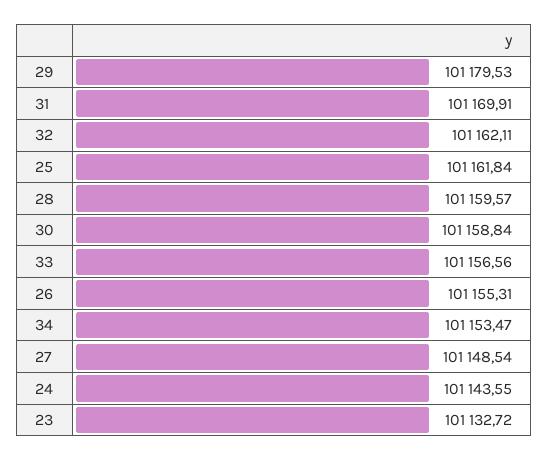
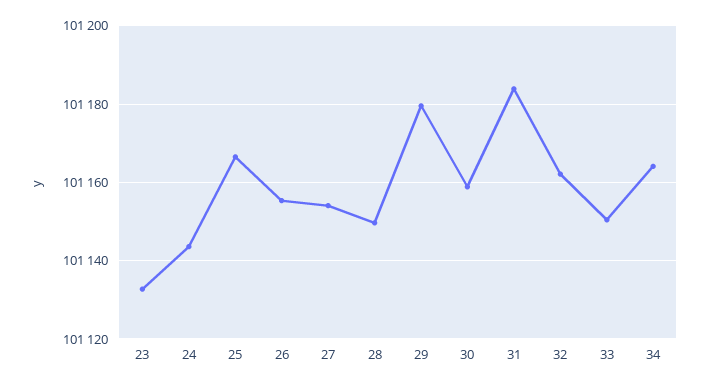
31: 101169.91 -> 101184
25: 101161.84 -> 101166
28: 101159.57 -> 101150
33: 101156.56 -> 101150
34: 101153.47 -> 101164
27: 101148.54 -> 101154

